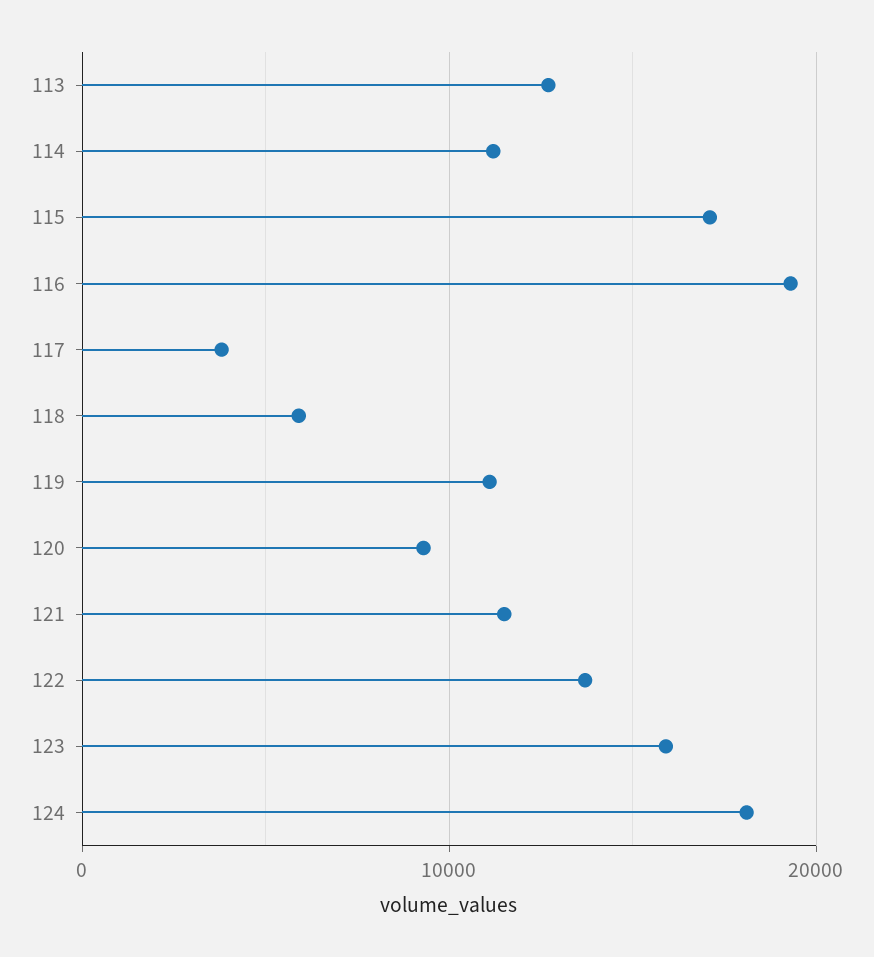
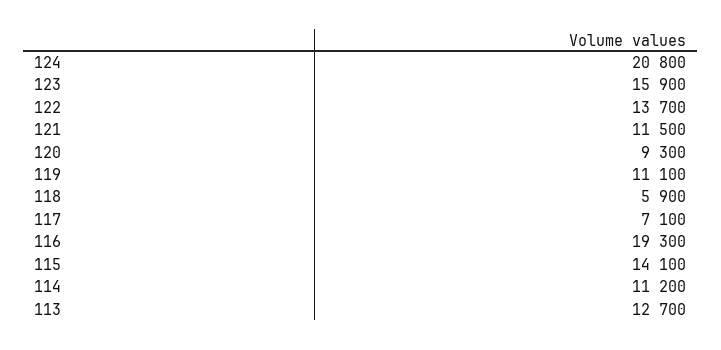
115: 17000 -> 14100
117: 4000 -> 7100
124: 18000 -> 20800

